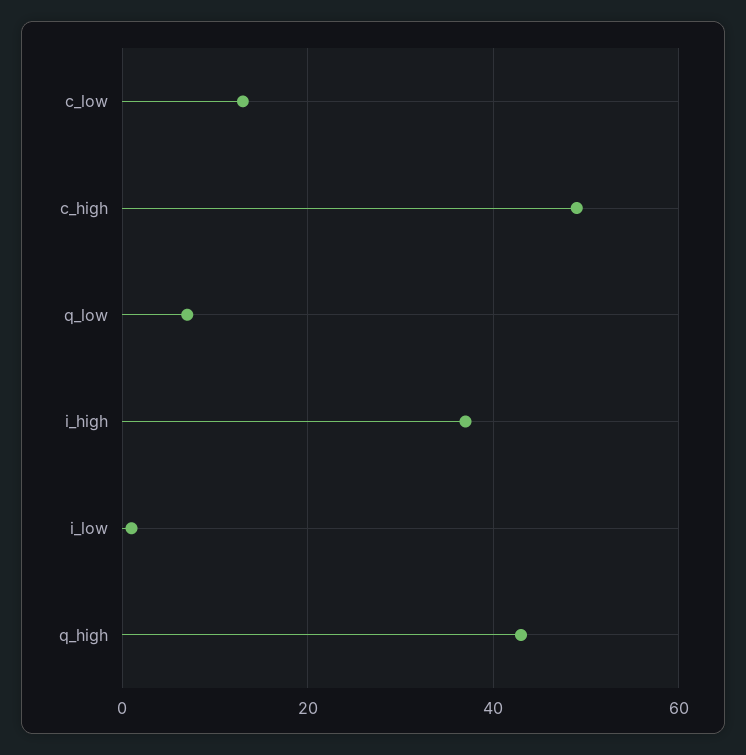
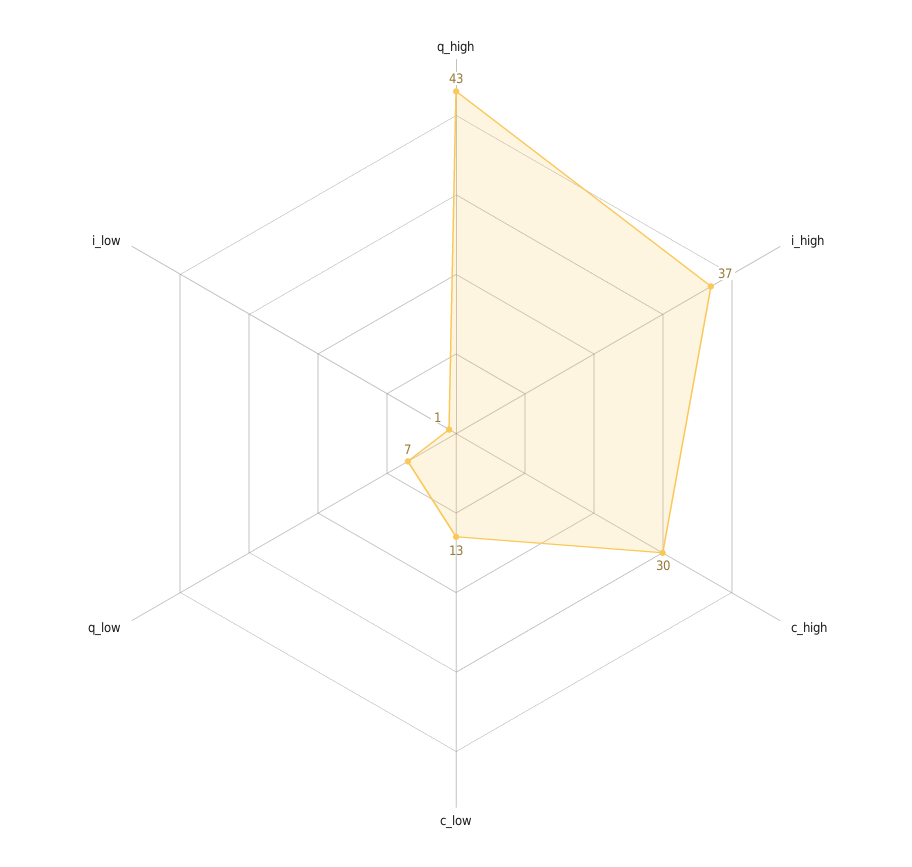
c_high: 50 -> 30

